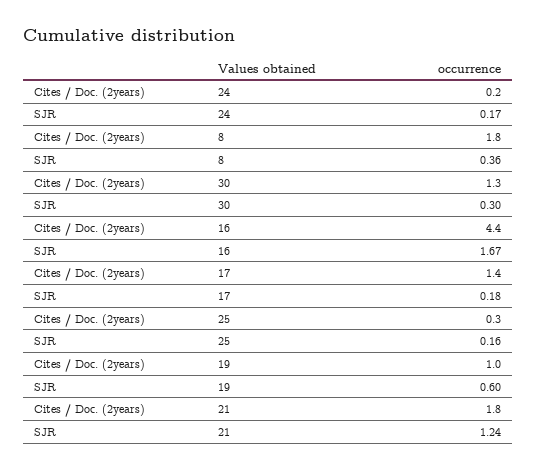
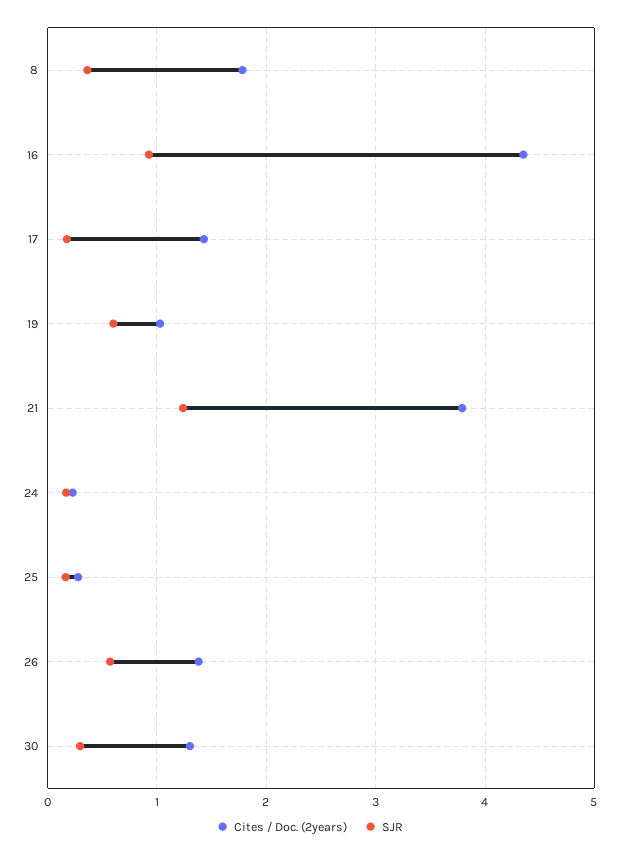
SJR, 16: 1.67 -> 0.9
Cites / Doc. (2years), 21: 1.8 -> 3.8
Cites / Doc. (2years), 26: none -> 1.4
SJR, 26: none -> 0.6

